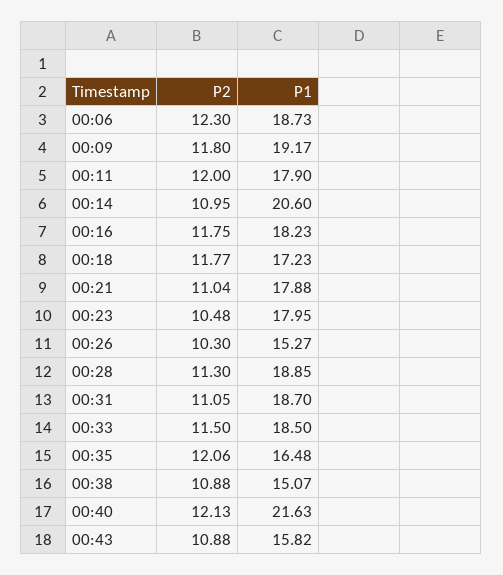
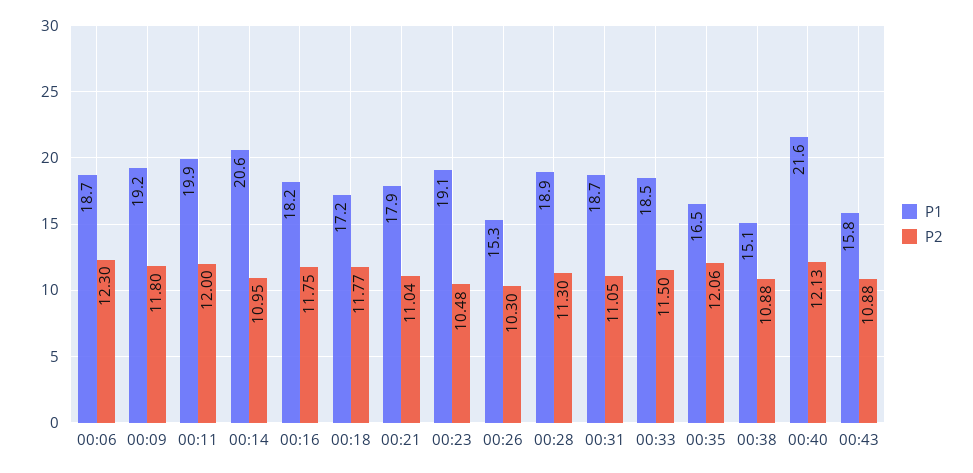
P1, 00:11: 17.9 -> 19.9
P1, 00:23: 17.95 -> 19.1

